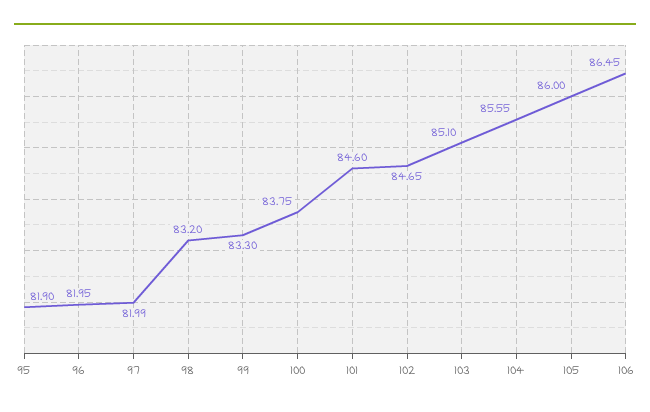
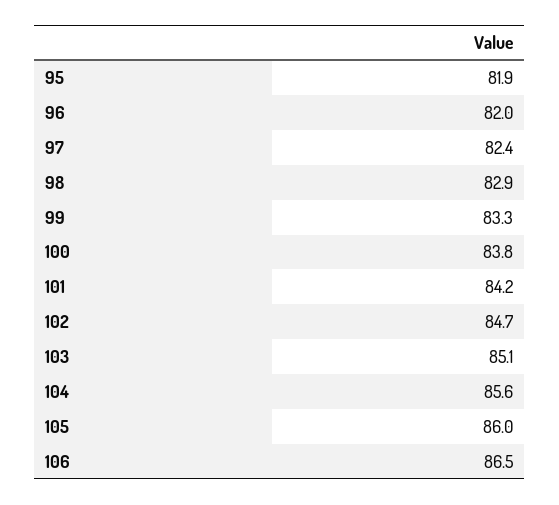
97: 81.99 -> 82.4
98: 83.2 -> 82.9
101: 84.6 -> 84.2

